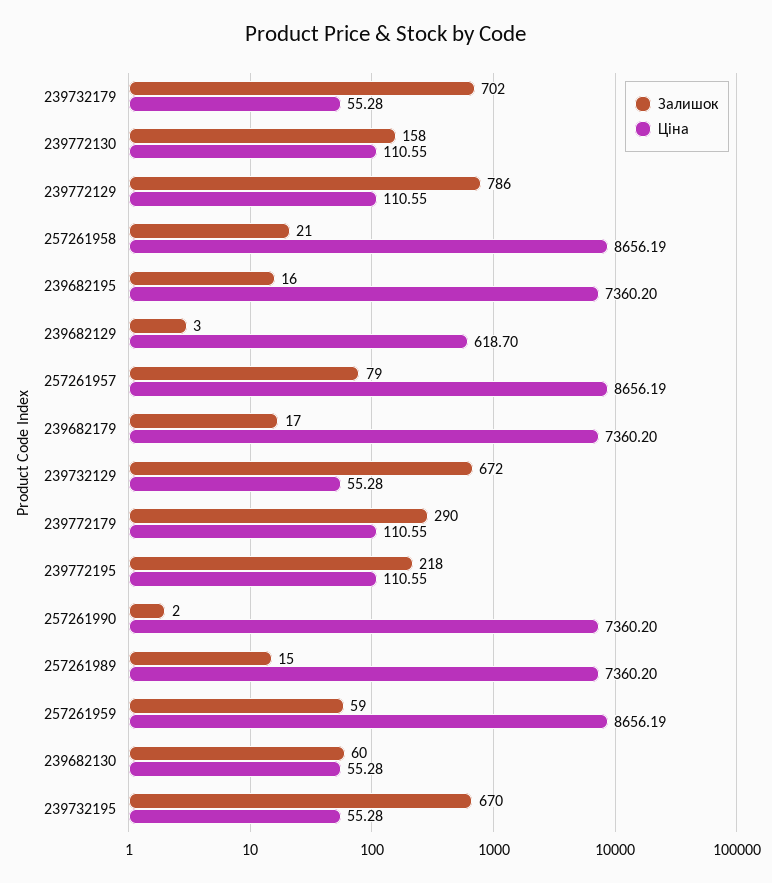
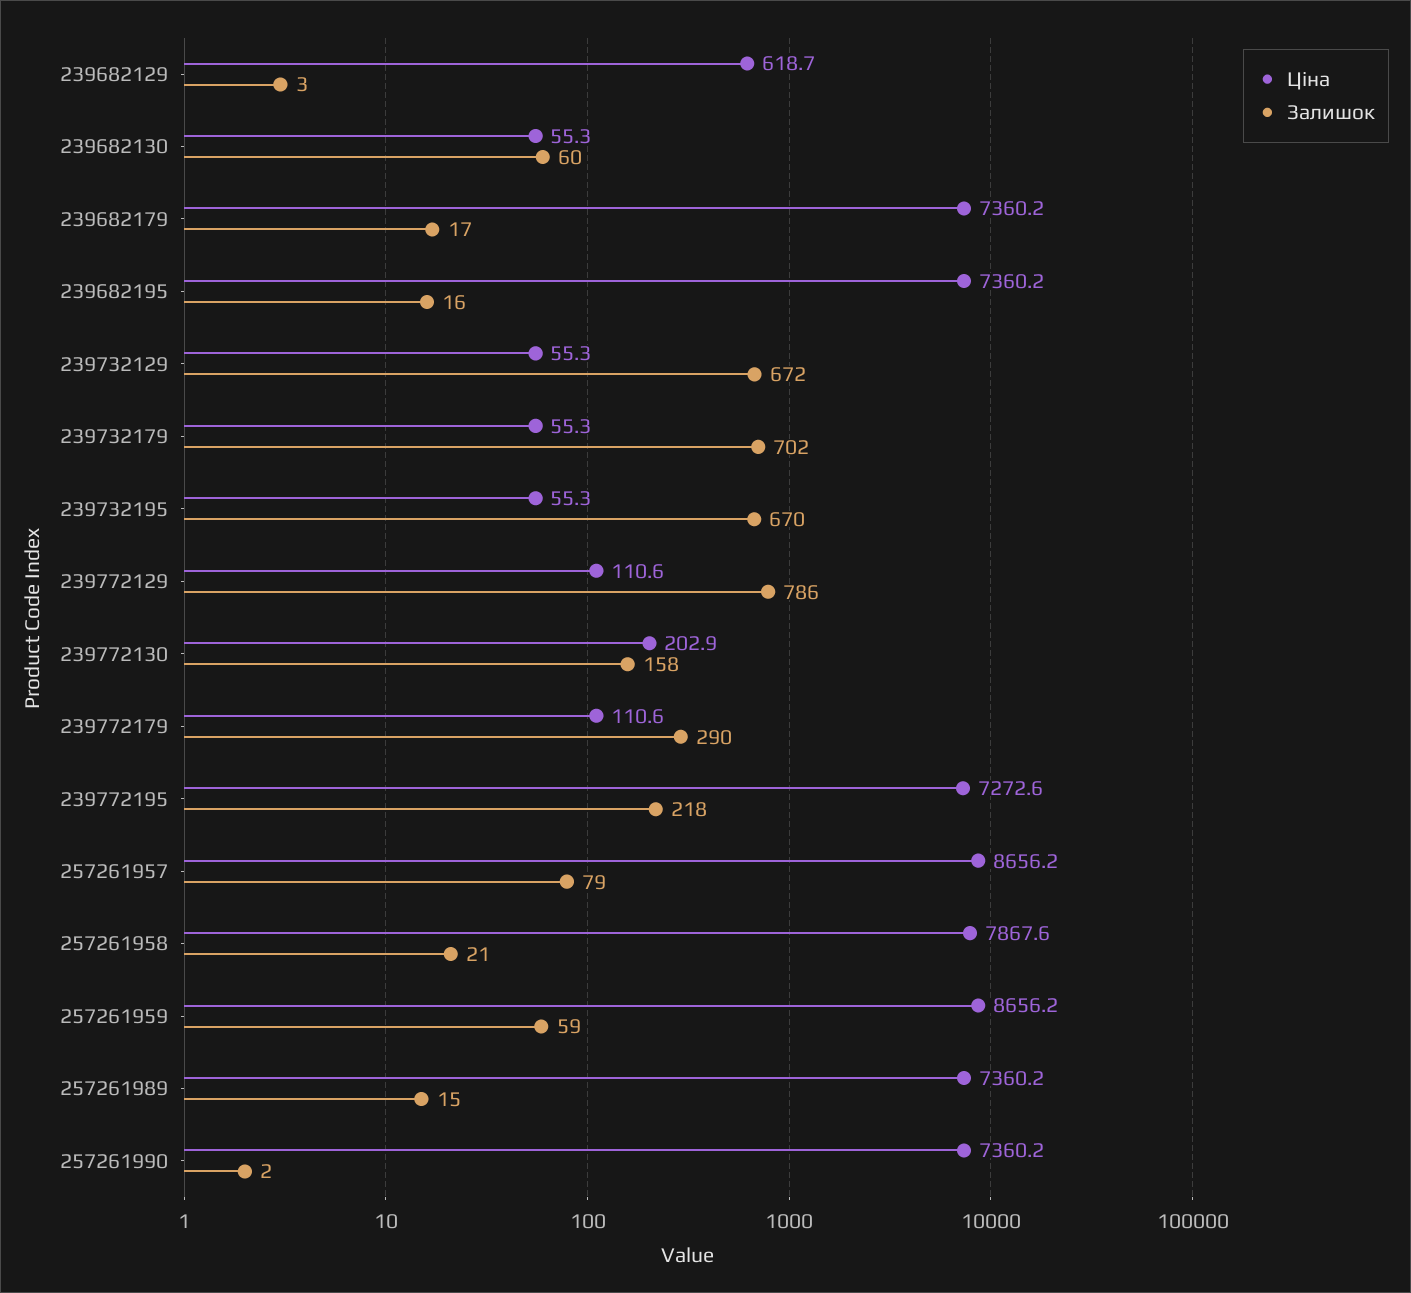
Ціна, 239772130: 110.55 -> 202.9
Ціна, 257261958: 8656.19 -> 7867.6
Ціна, 239772195: 110.55 -> 7272.6

